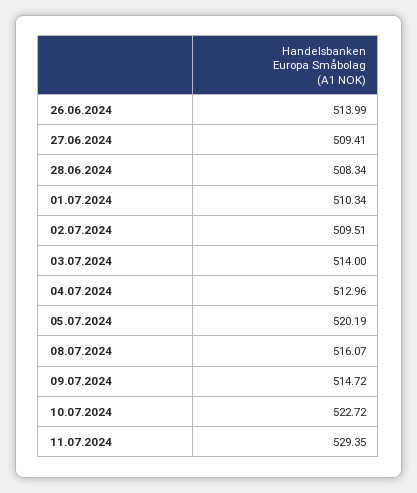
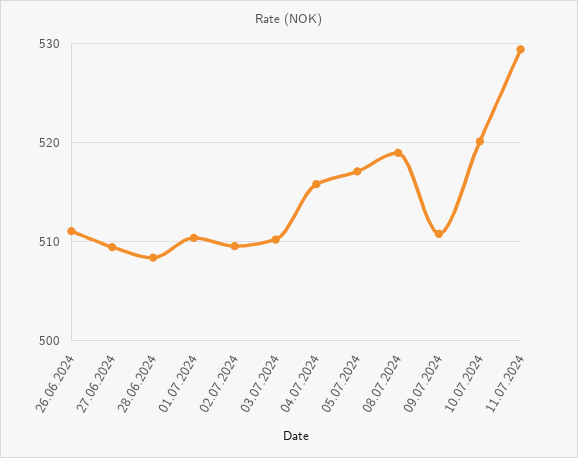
26.06.2024: 513.99 -> 511
03.07.2024: 514 -> 510
04.07.2024: 512.96 -> 516
05.07.2024: 520.19 -> 517
08.07.2024: 516.07 -> 519
09.07.2024: 514.72 -> 511
10.07.2024: 522.72 -> 520

